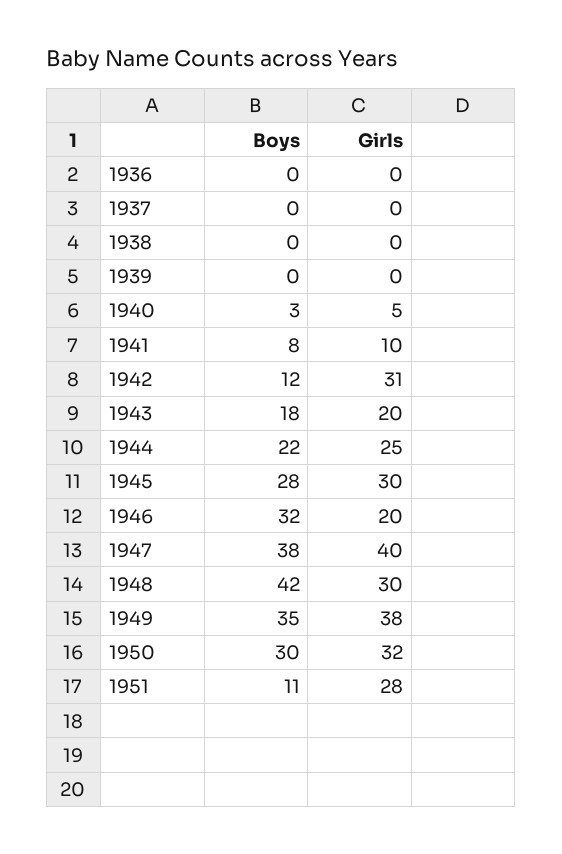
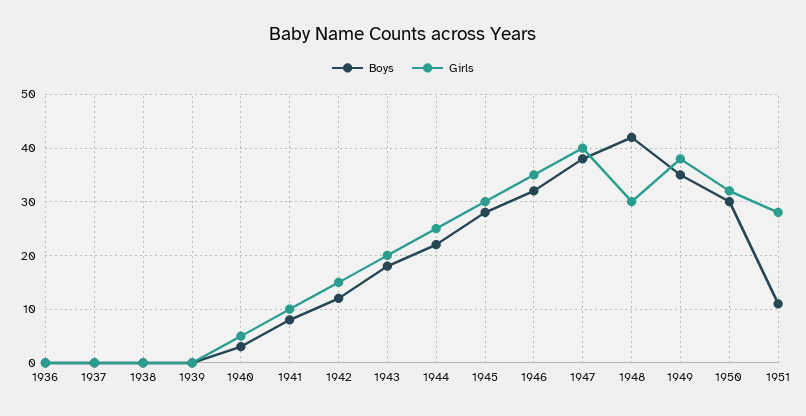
Girls, 1942: 31 -> 15
Girls, 1946: 20 -> 35

